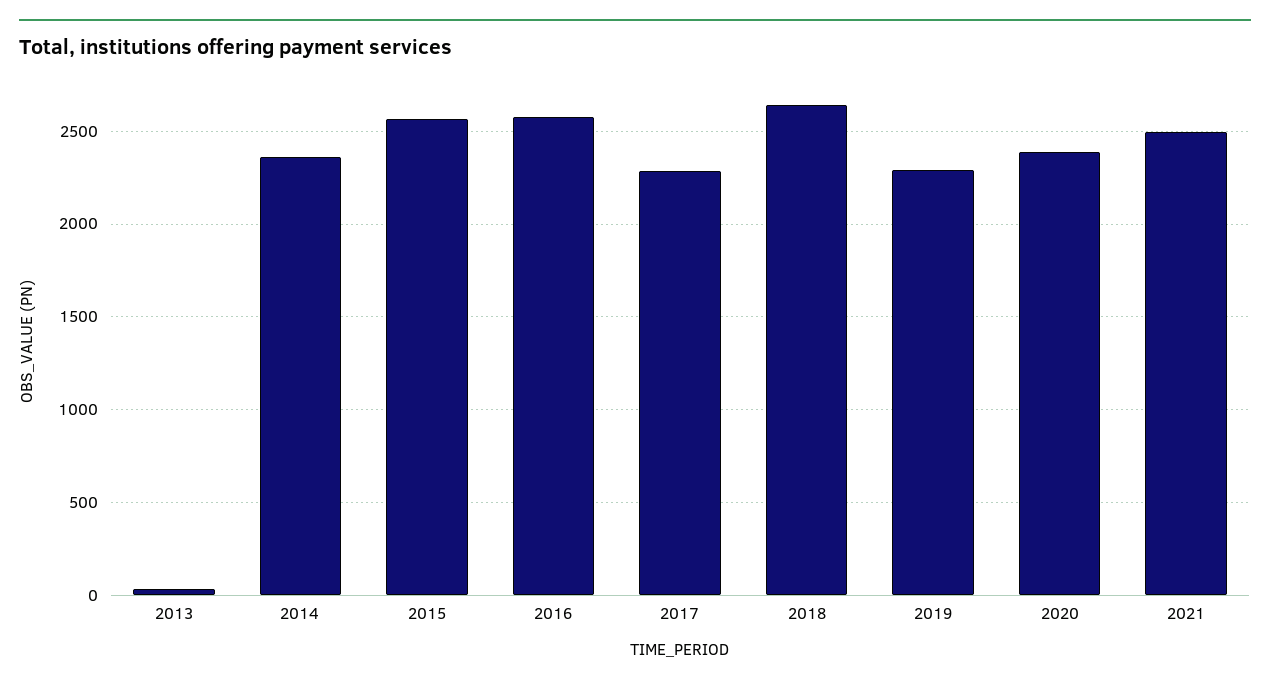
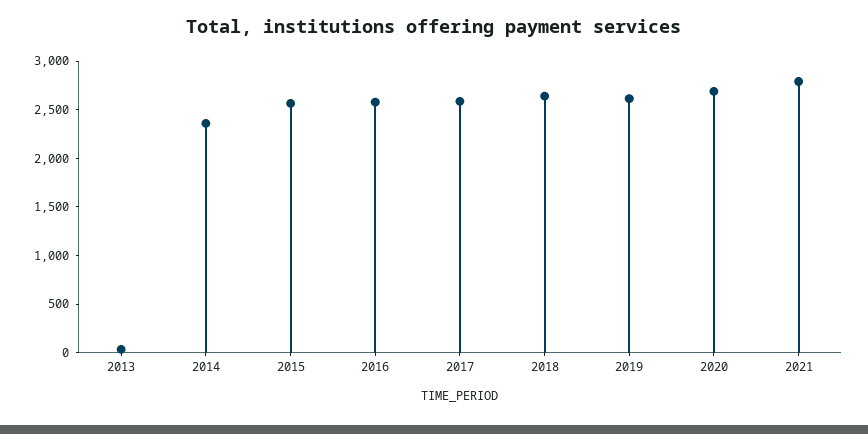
2017: 2300 -> 2600
2019: 2300 -> 2600
2020: 2400 -> 2700
2021: 2500 -> 2800

